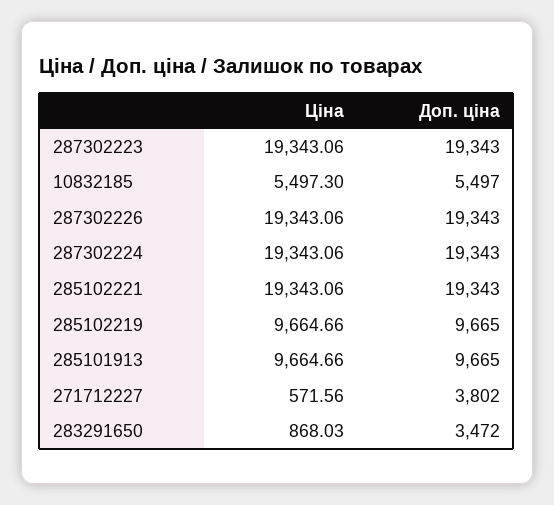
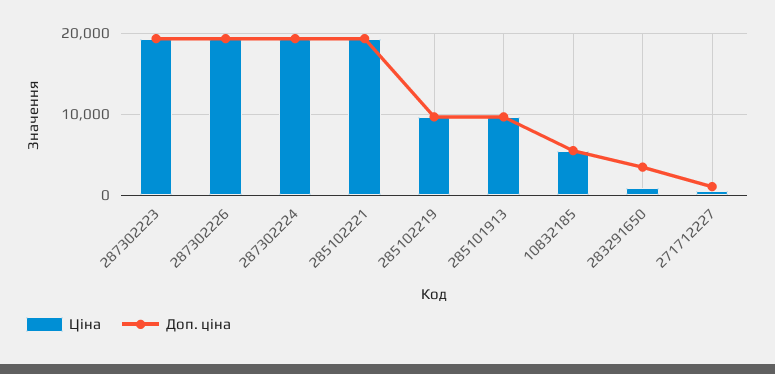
Доп. ціна, 271712227: 3802 -> 1000

